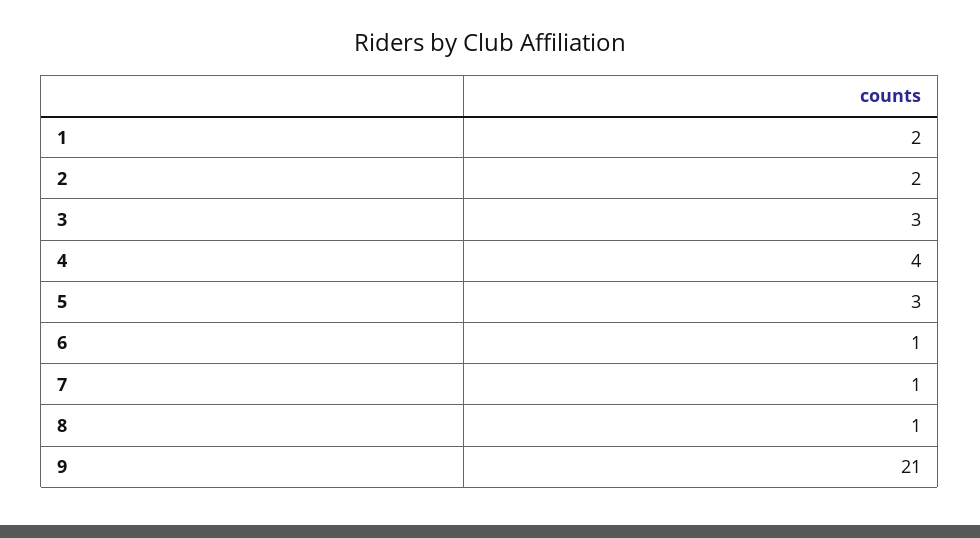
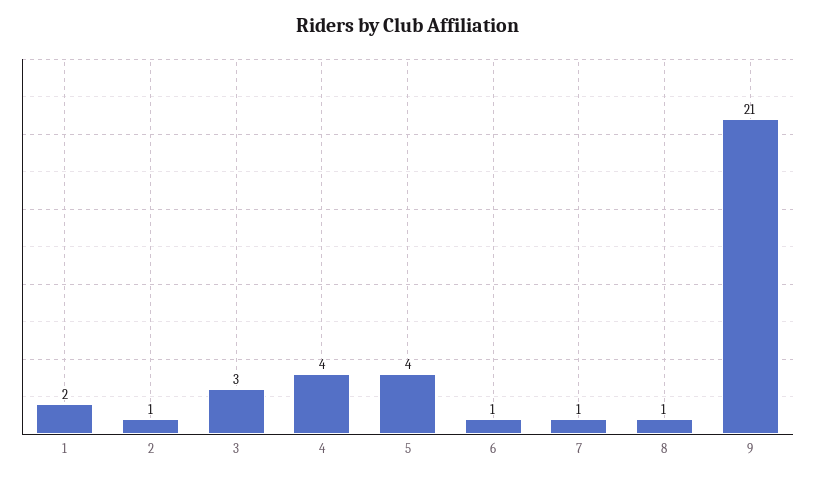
2: 2 -> 1
5: 3 -> 4

